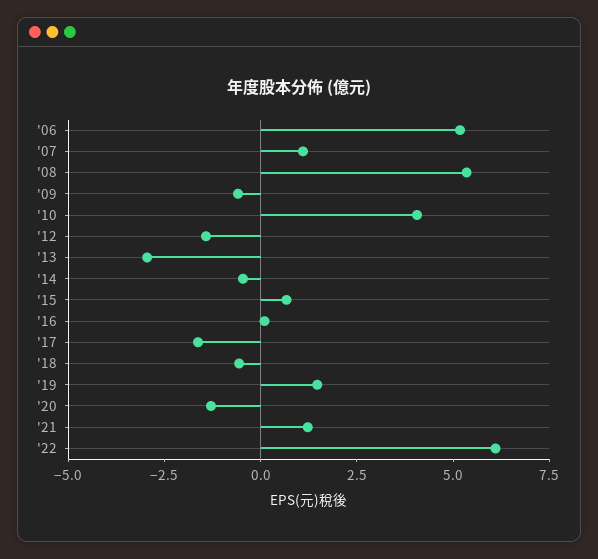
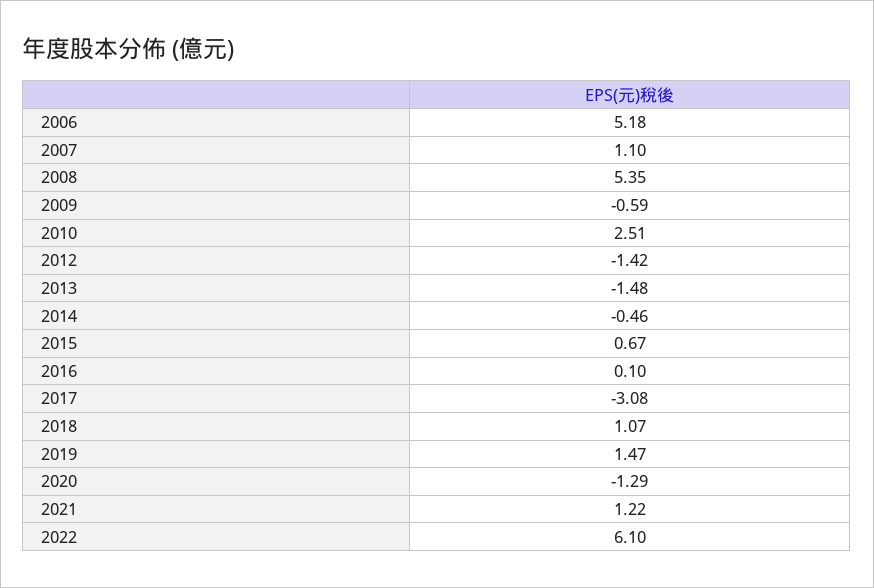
'10: 4 -> 2.51
'13: -3 -> -1.48
'17: -1.5 -> -3.08
'18: -0.5 -> 1.07

